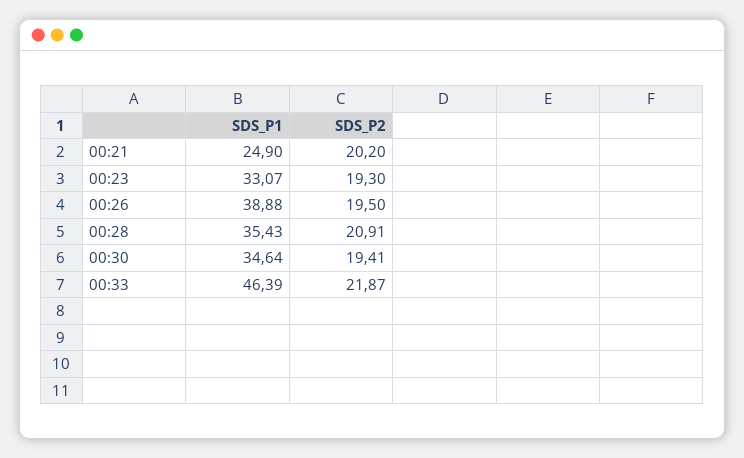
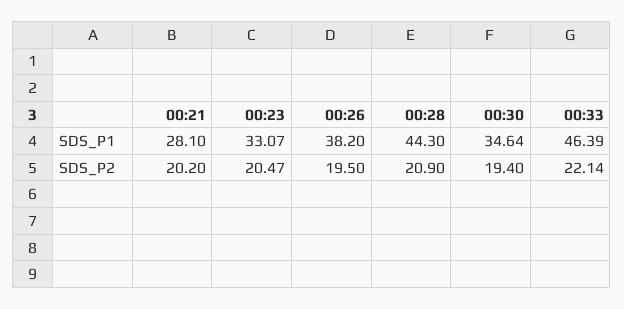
SDS_P1, 00:21: 24.9 -> 28.1
SDS_P2, 00:23: 19.3 -> 20.47
SDS_P1, 00:26: 38.88 -> 38.2
SDS_P1, 00:28: 35.43 -> 44.3
SDS_P2, 00:28: 20.91 -> 20.9
SDS_P2, 00:30: 19.41 -> 19.4
SDS_P2, 00:33: 21.87 -> 22.14

